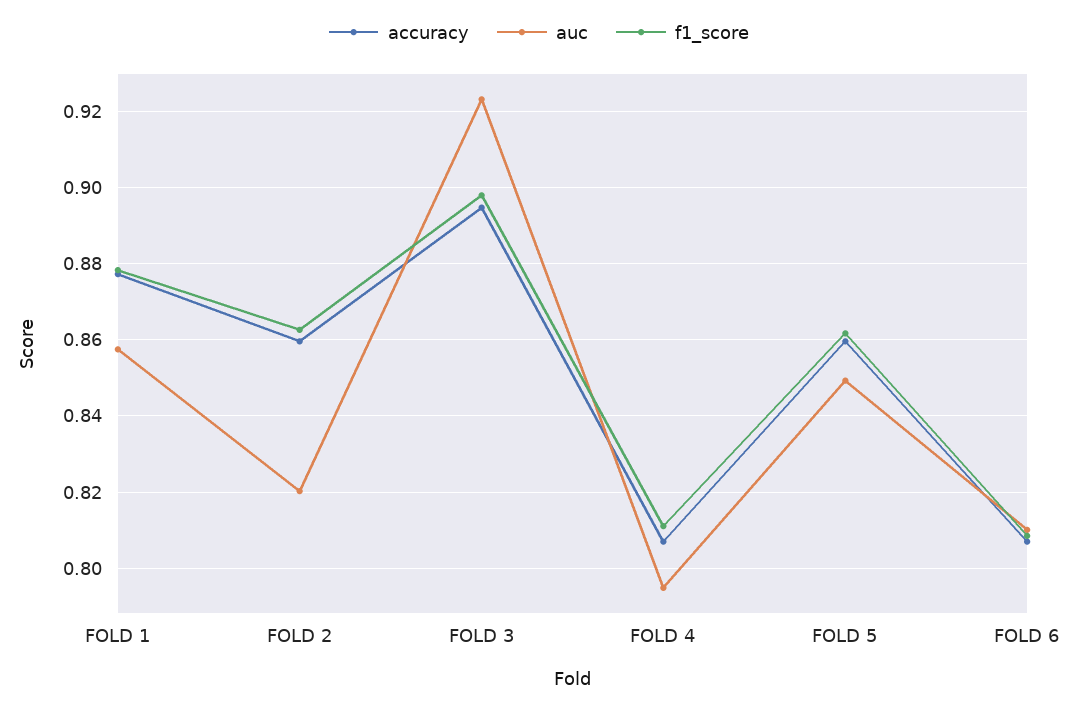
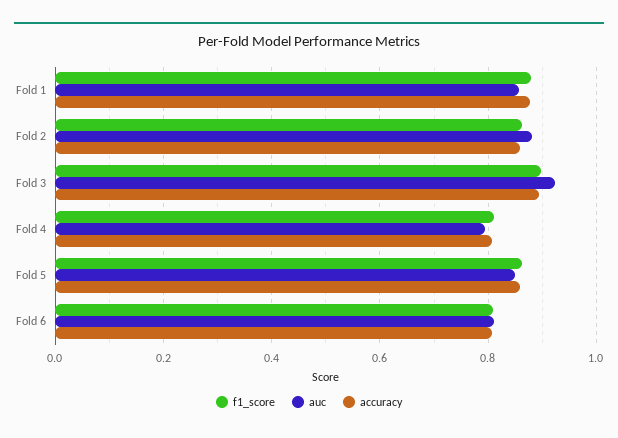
auc, FOLD 2: 0.82 -> 0.88

